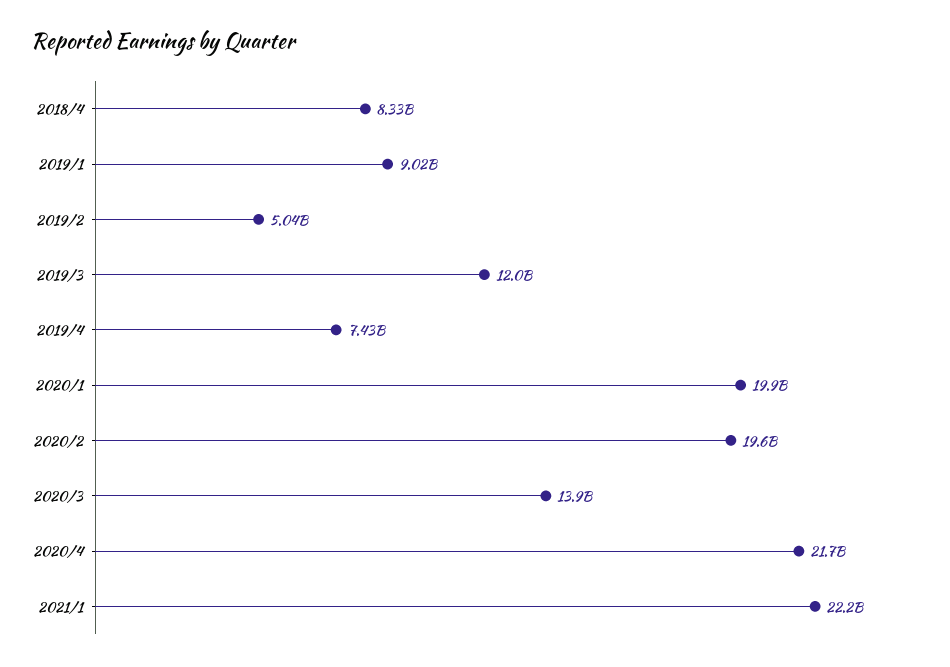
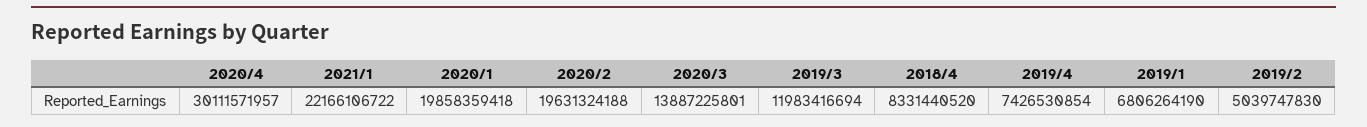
2019/1: 9020000000 -> 6806264190
2020/4: 21700000000 -> 30111571957

